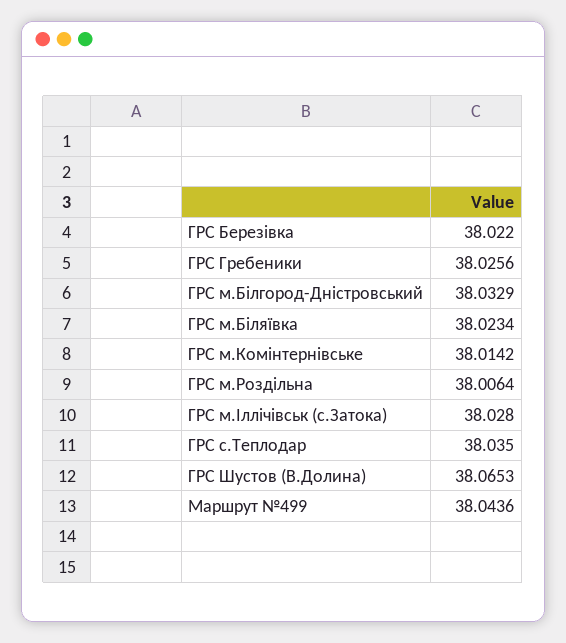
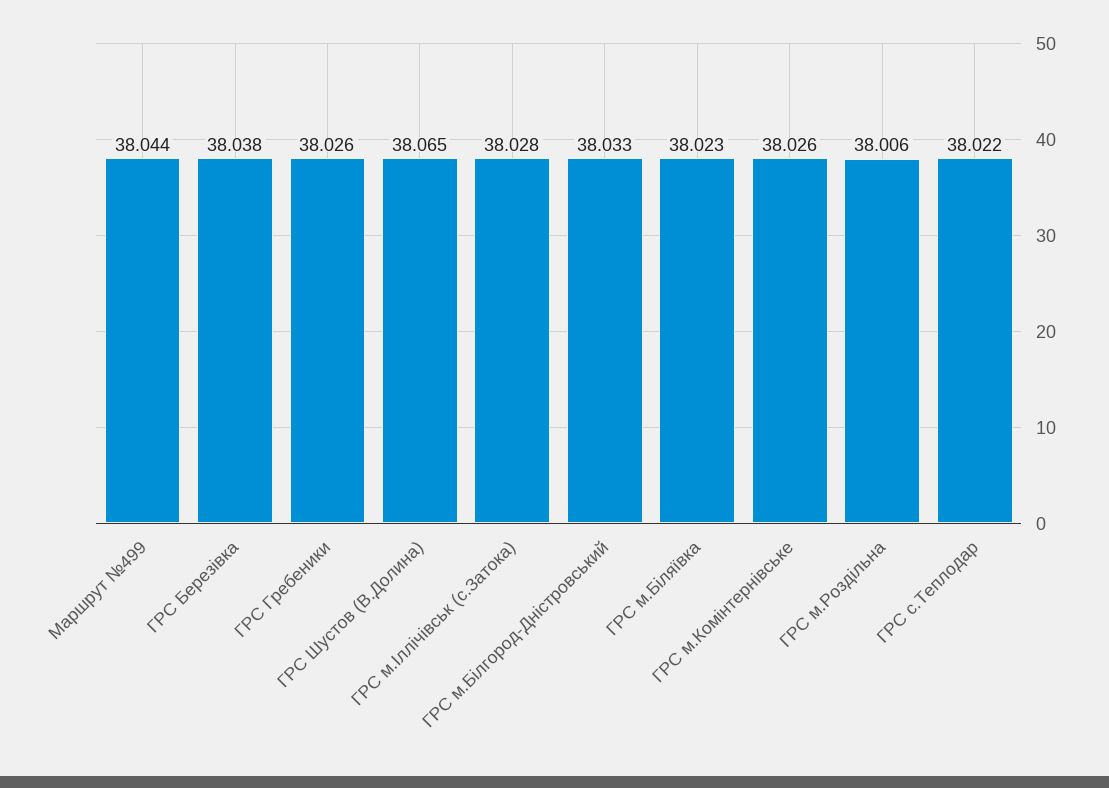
ГРС Березівка: 38.022 -> 38.038
ГРС м.Комінтернівське: 38.0142 -> 38.026
ГРС с.Теплодар: 38.035 -> 38.022

